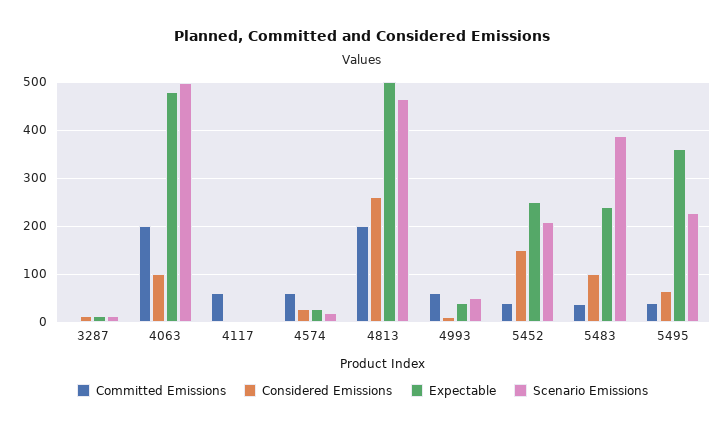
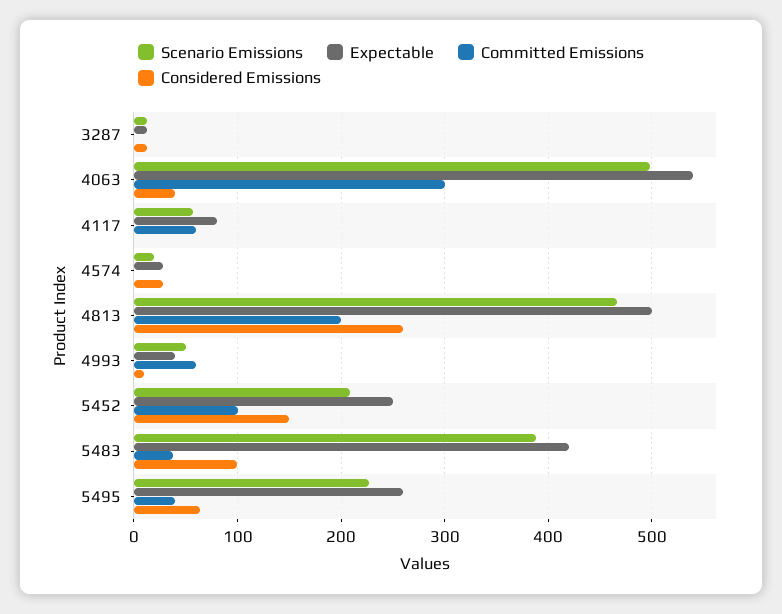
Committed Emissions, 4063: 200 -> 300
Considered Emissions, 4063: 100 -> 40
Expectable, 4063: 480 -> 540
Expectable, 4117: 0 -> 80
Scenario Emissions, 4117: 0 -> 60
Committed Emissions, 4574: 60 -> 0
Committed Emissions, 5452: 40 -> 100
Expectable, 5483: 240 -> 420
Expectable, 5495: 360 -> 260

